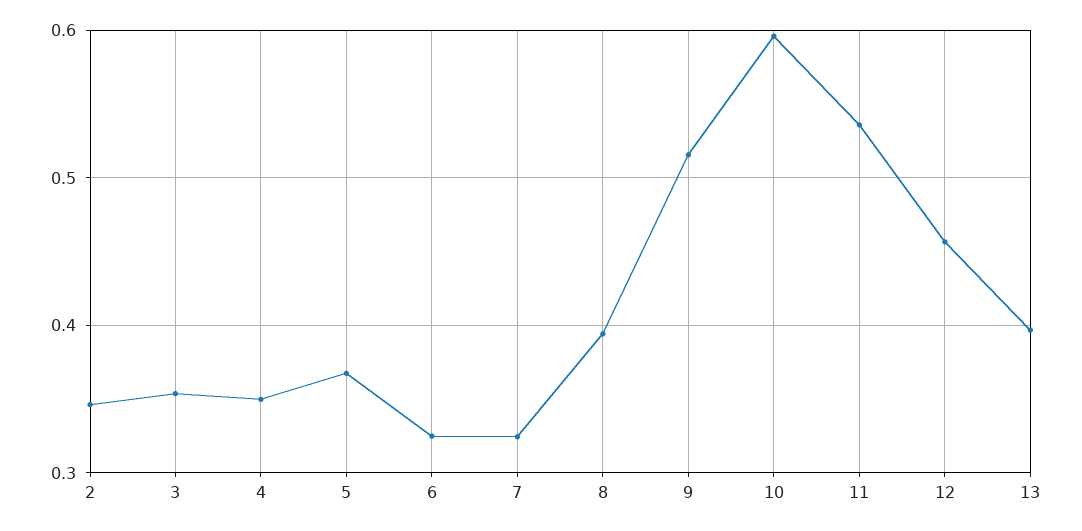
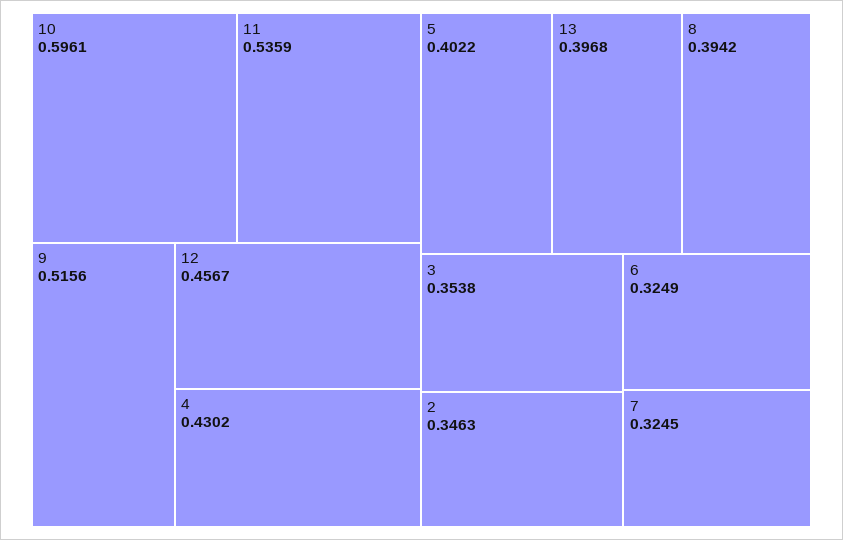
4: 0.35 -> 0.4302
5: 0.37 -> 0.4022

